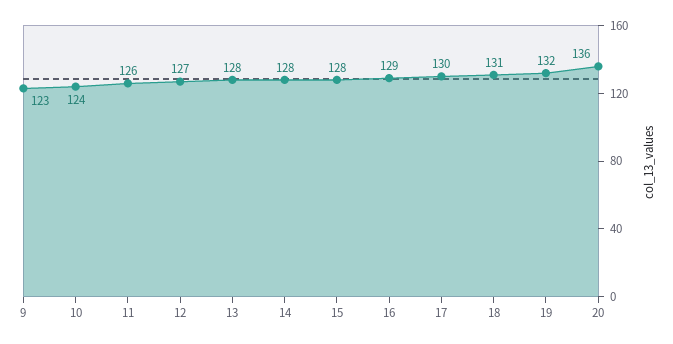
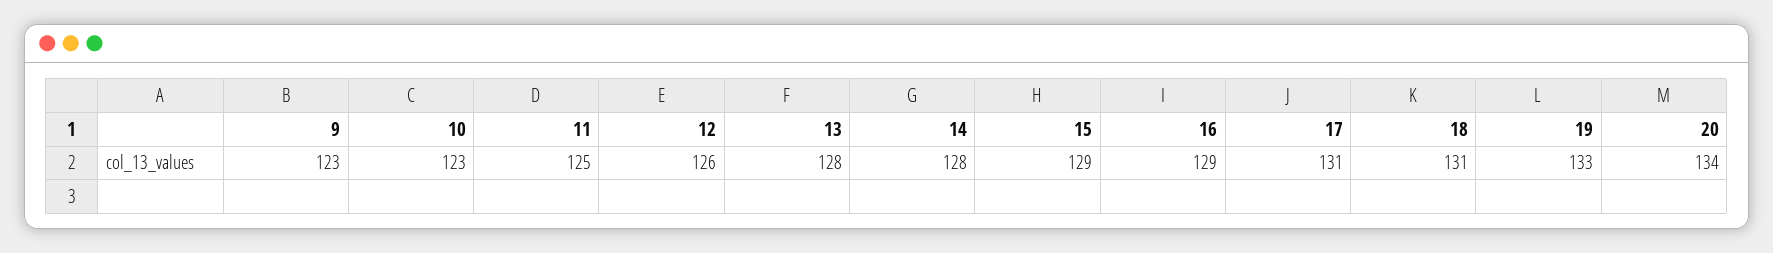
10: 124 -> 123
11: 126 -> 125
12: 127 -> 126
15: 128 -> 129
17: 130 -> 131
19: 132 -> 133
20: 136 -> 134

